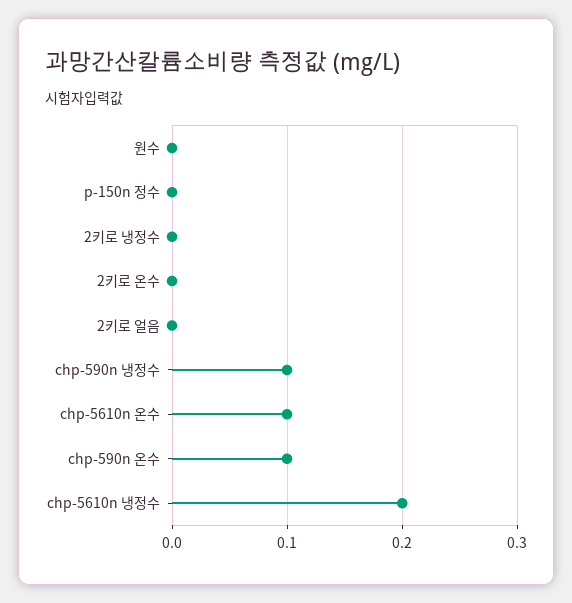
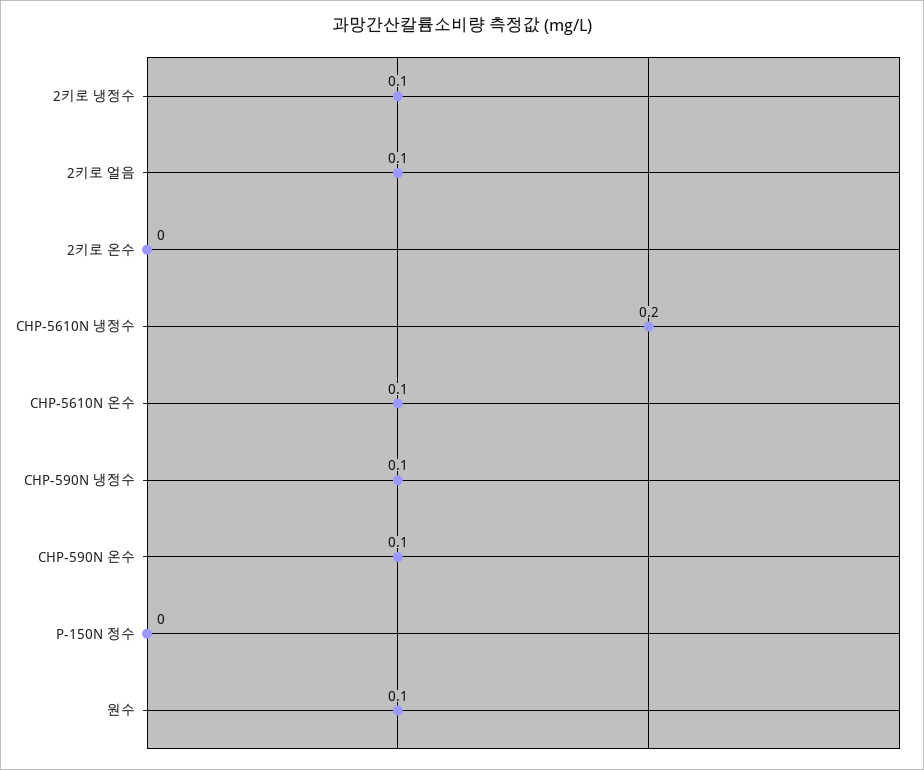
원수: 0 -> 0.1
2키로 냉정수: 0 -> 0.1
2키로 얼음: 0 -> 0.1

